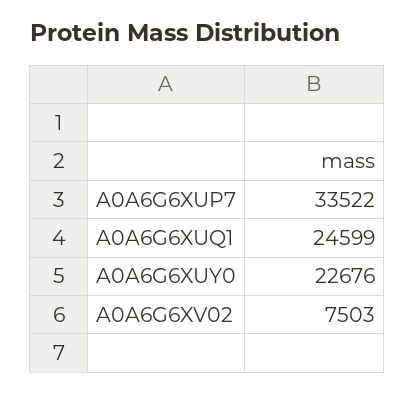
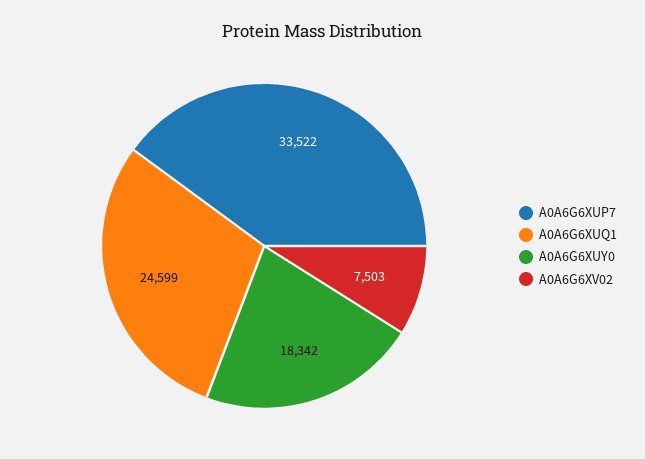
A0A6G6XUY0: 22676 -> 18342

